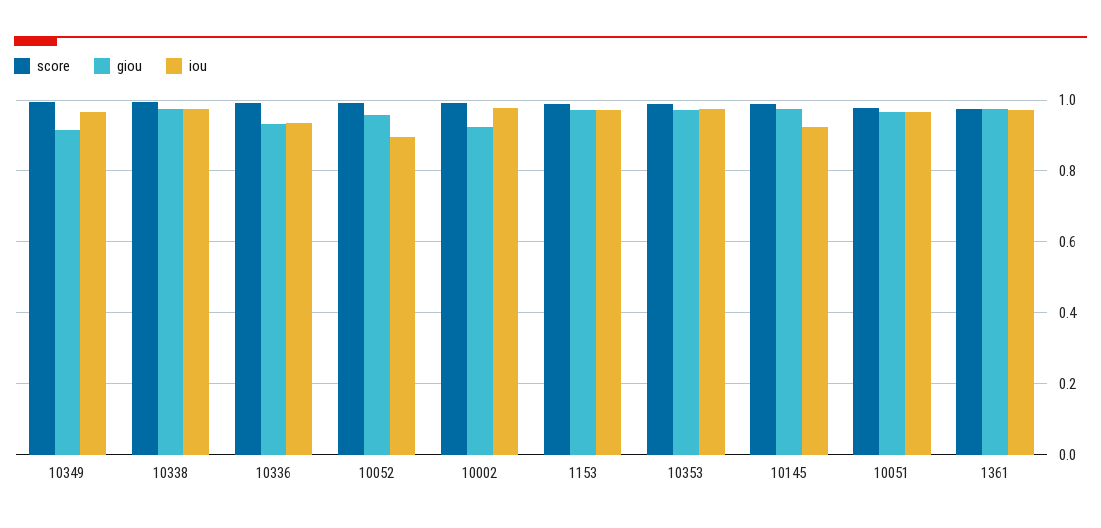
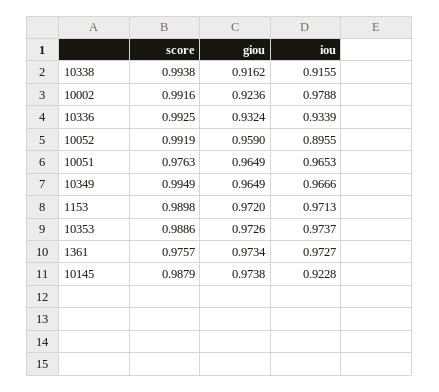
giou, 10349: 0.92 -> 0.9649
giou, 10338: 0.98 -> 0.9162
iou, 10338: 0.98 -> 0.9155

